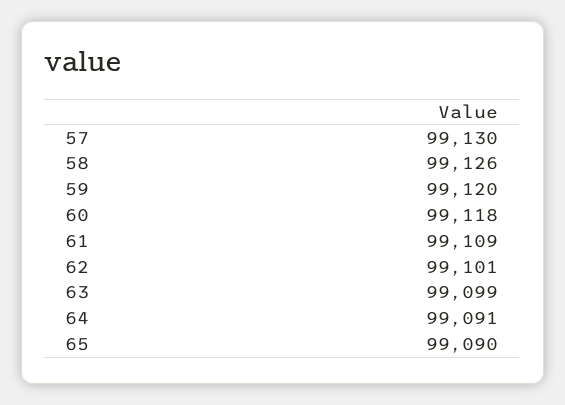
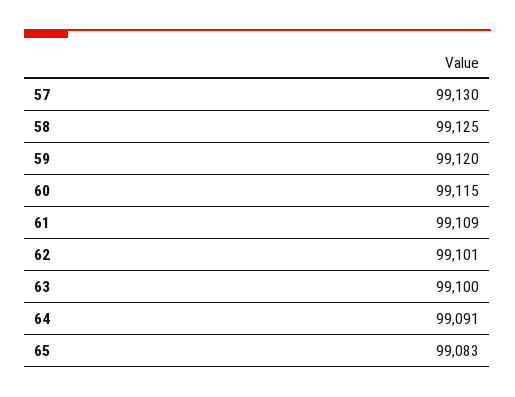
58: 99126 -> 99125
60: 99118 -> 99115
63: 99099 -> 99100
65: 99090 -> 99083

